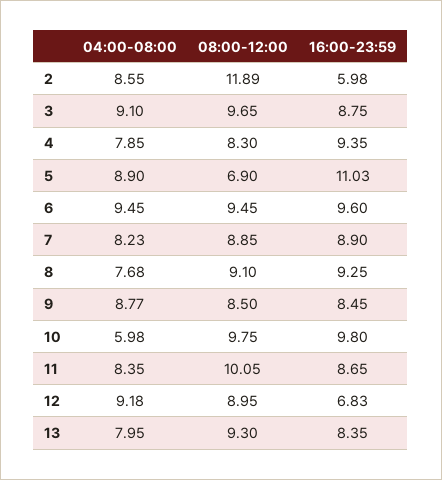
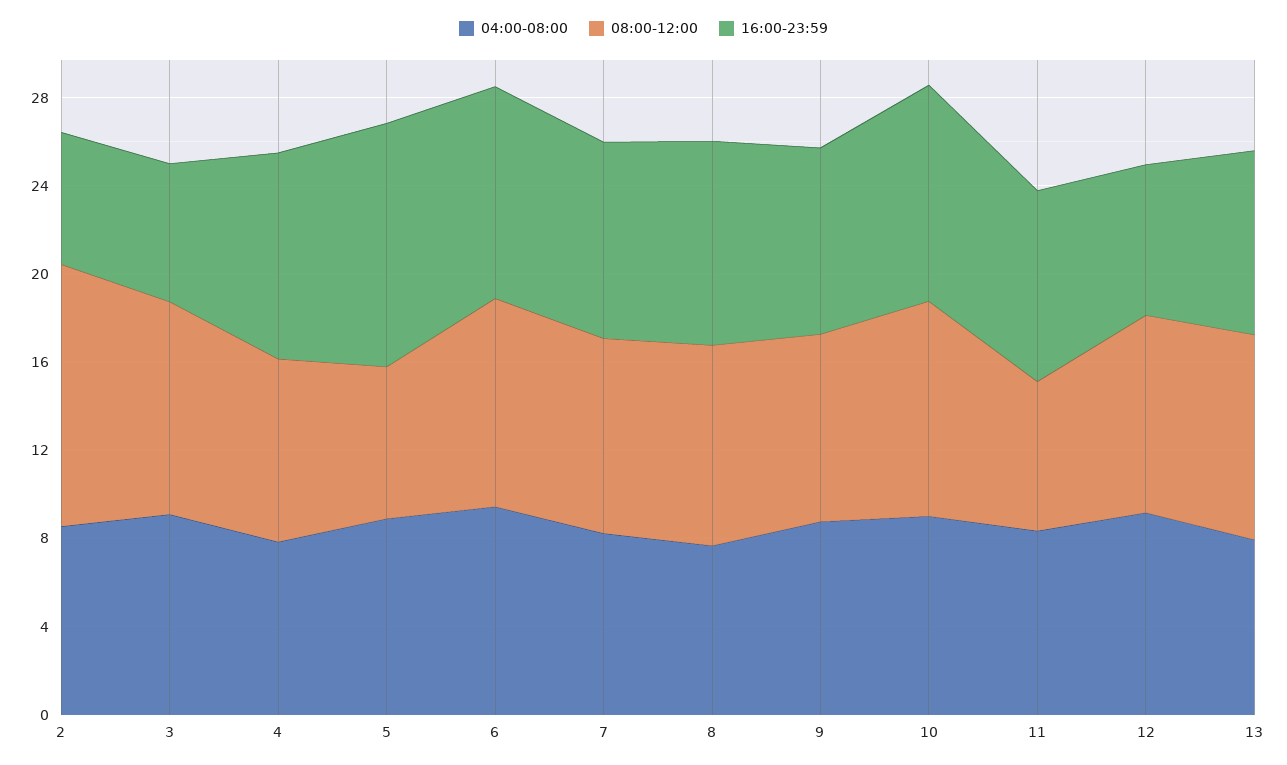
16:00-23:59, 3: 8.75 -> 6
04:00-08:00, 10: 5.98 -> 9
08:00-12:00, 11: 10.05 -> 7

